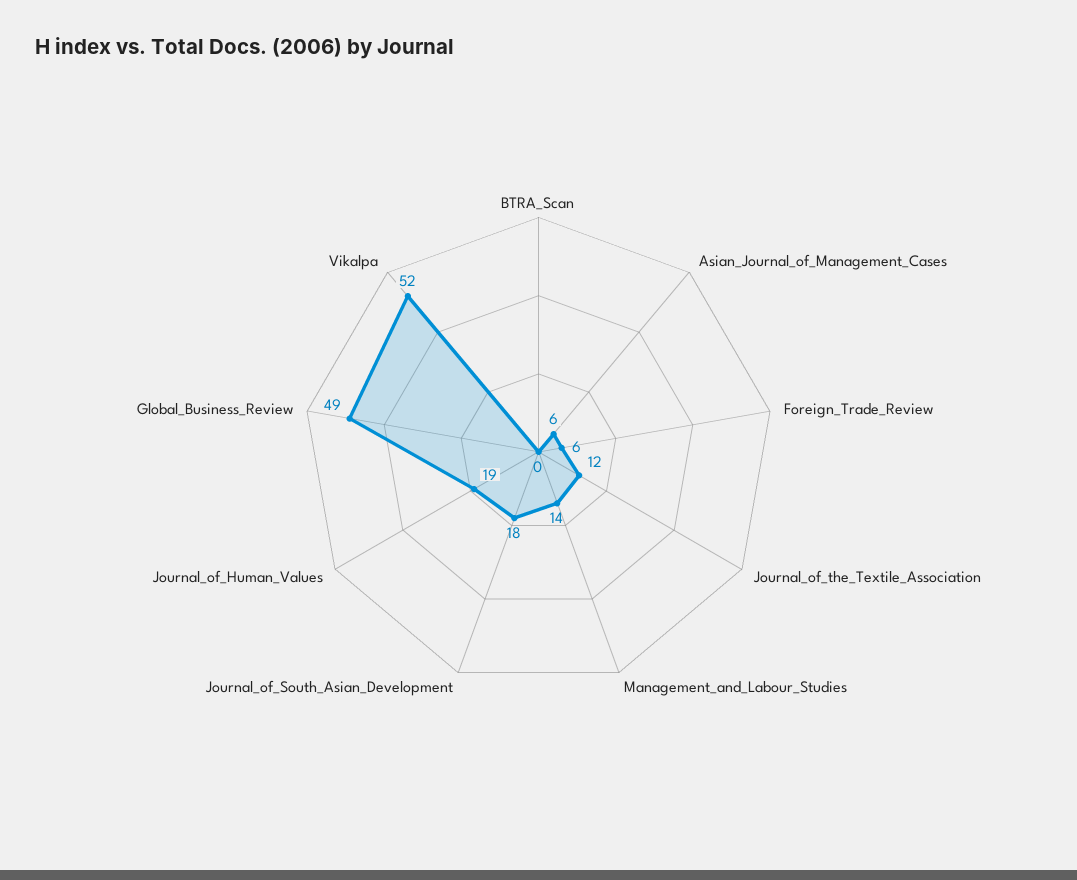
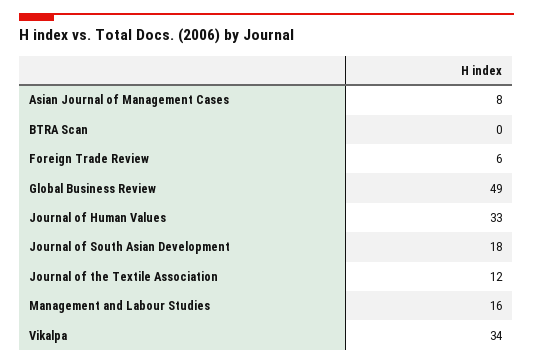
Asian_Journal_of_Management_Cases: 6 -> 8
Management_and_Labour_Studies: 14 -> 16
Journal_of_Human_Values: 19 -> 33
Vikalpa: 52 -> 34

